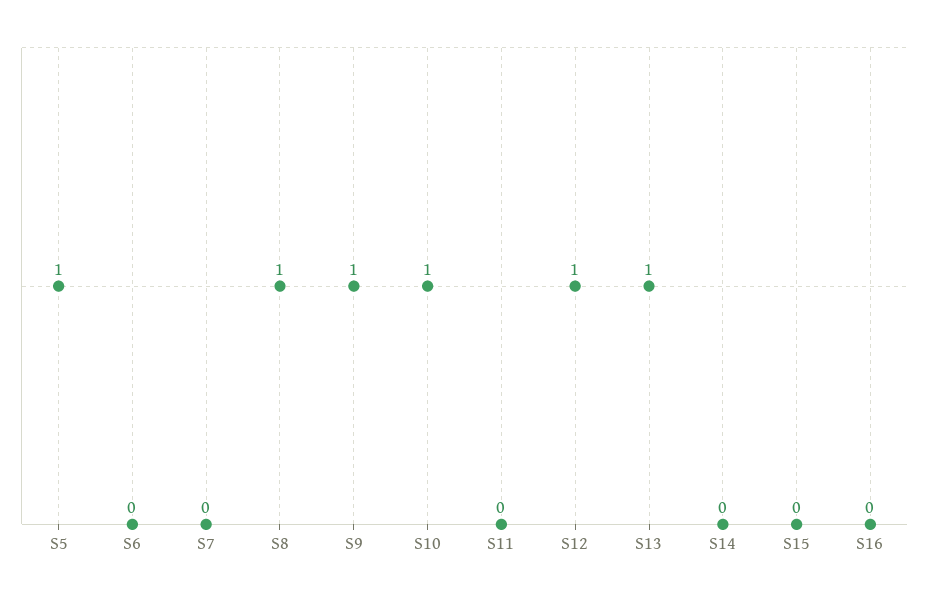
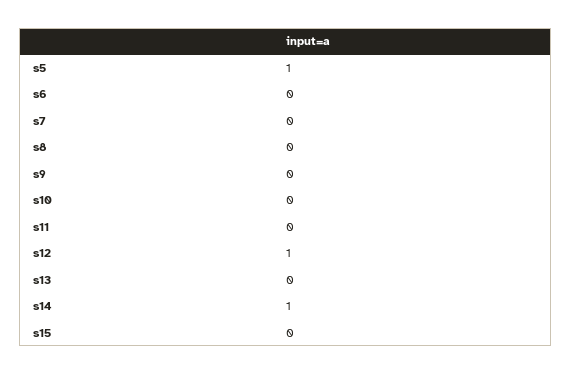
S8: 1 -> 0
S9: 1 -> 0
S10: 1 -> 0
S13: 1 -> 0
S14: 0 -> 1
S16: 0 -> none

